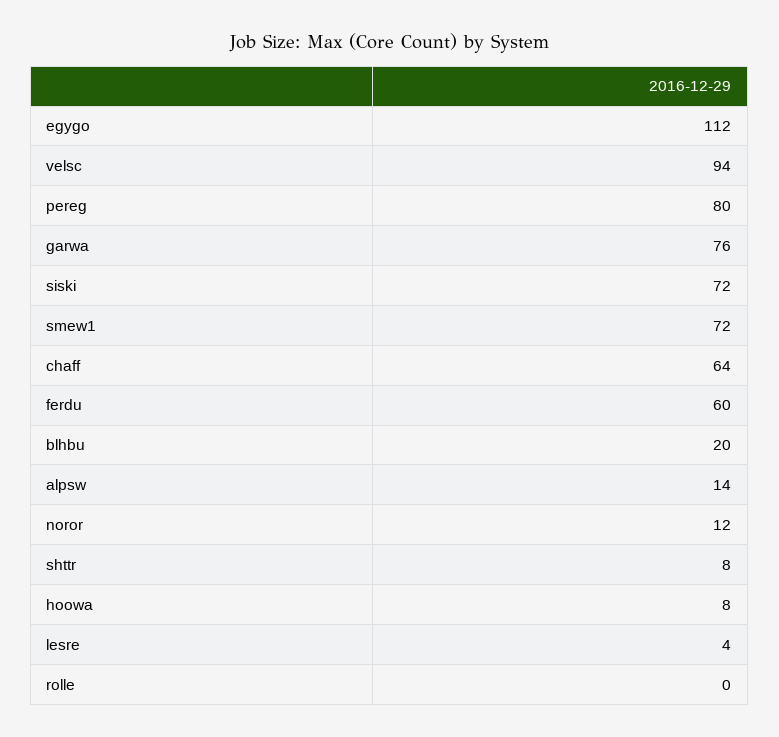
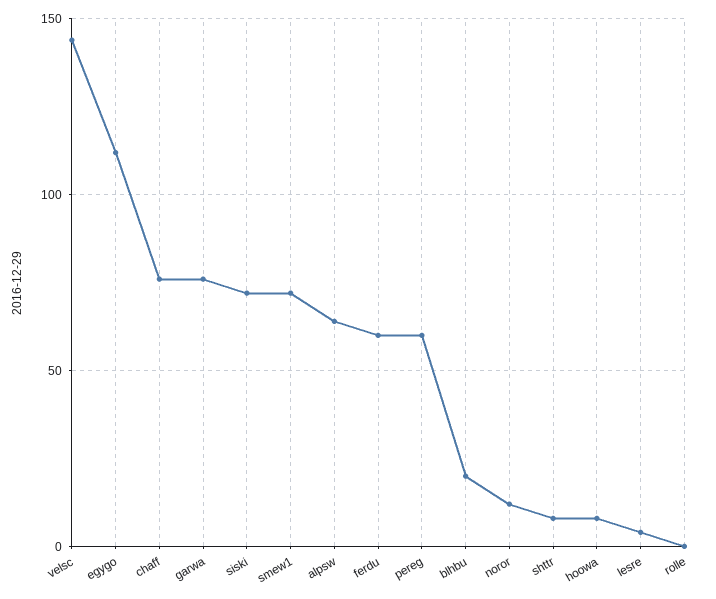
velsc: 94 -> 145
pereg: 80 -> 60
chaff: 64 -> 75
alpsw: 14 -> 65

